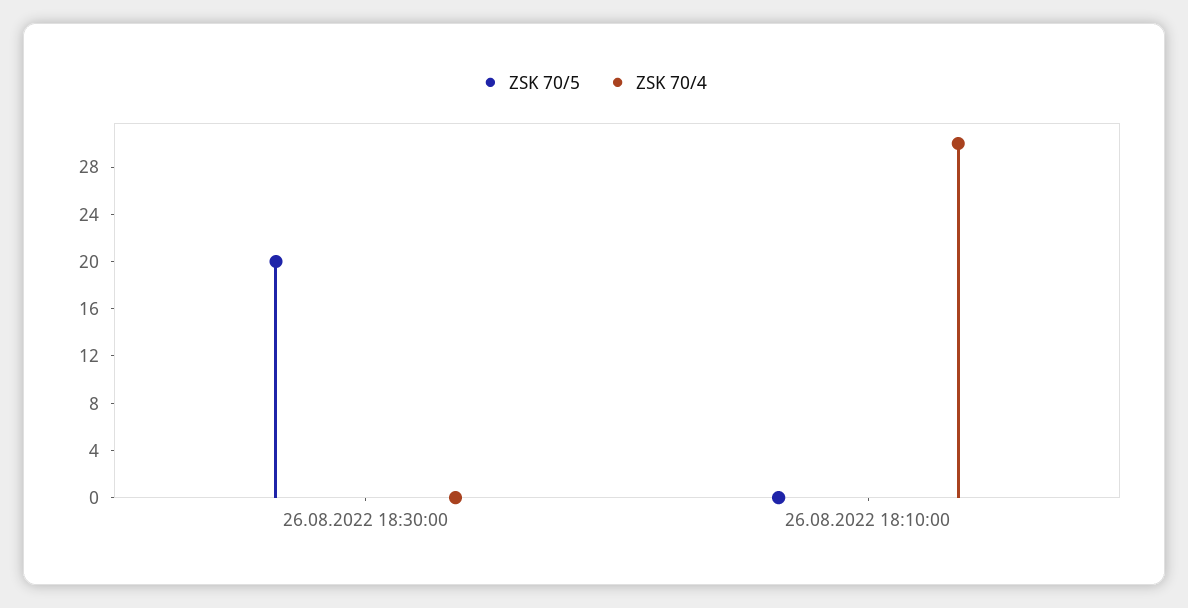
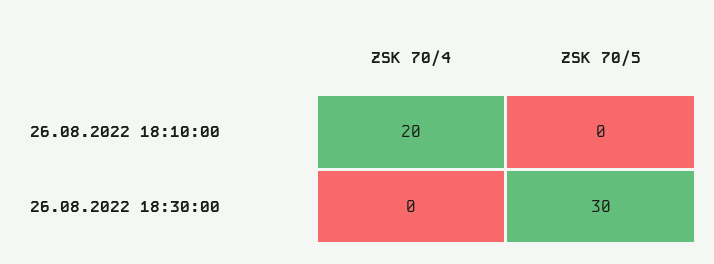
ZSK 70/5, 26.08.2022 18:30:00: 20 -> 30
ZSK 70/4, 26.08.2022 18:10:00: 30 -> 20

